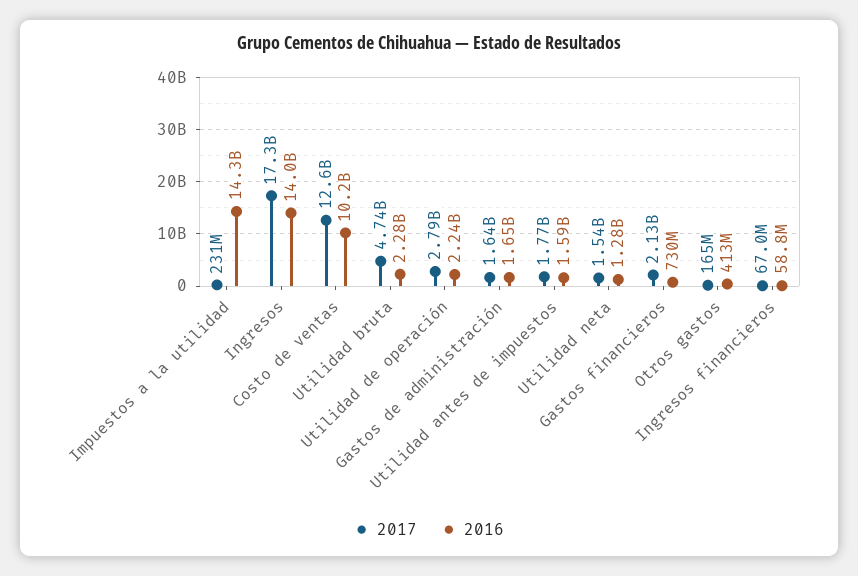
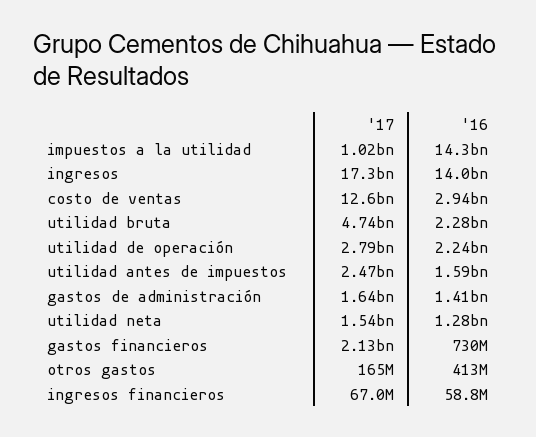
2017, Impuestos a la utilidad: 231000000 -> 1020000000
2016, Costo de ventas: 10200000000 -> 2940000000
2016, Gastos de administración: 1650000000 -> 1410000000
2017, Utilidad antes de impuestos: 1770000000 -> 2470000000

